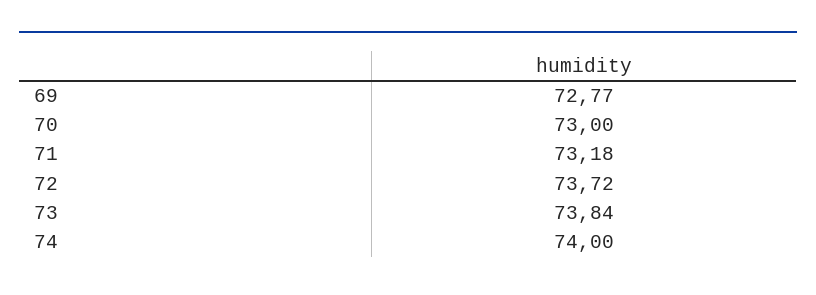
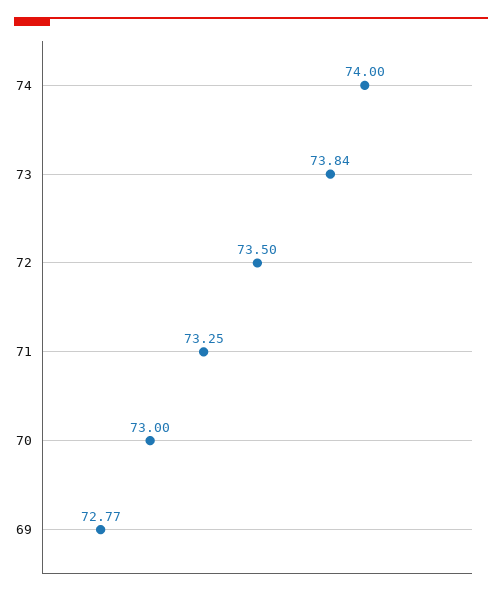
71: 73.18 -> 73.25
72: 73.72 -> 73.5

